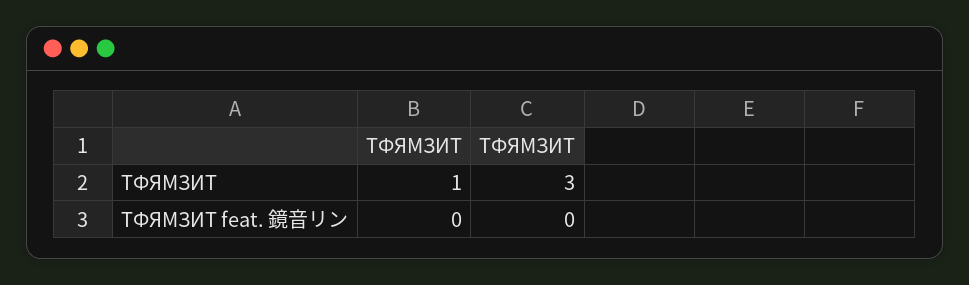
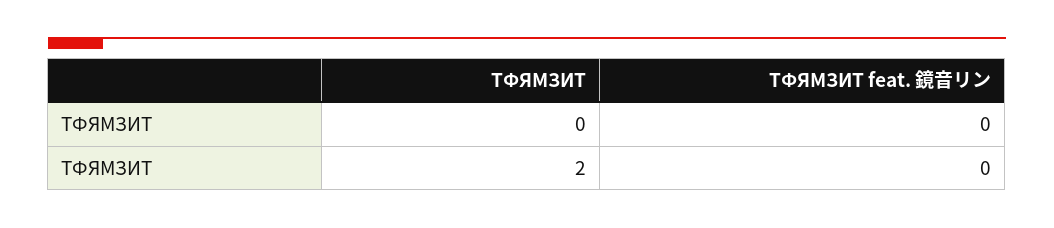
TФЯMЗИT, ТФЯМЗИТ: 1 -> 0
ТФЯМЗИТ, ТФЯМЗИТ: 3 -> 2

